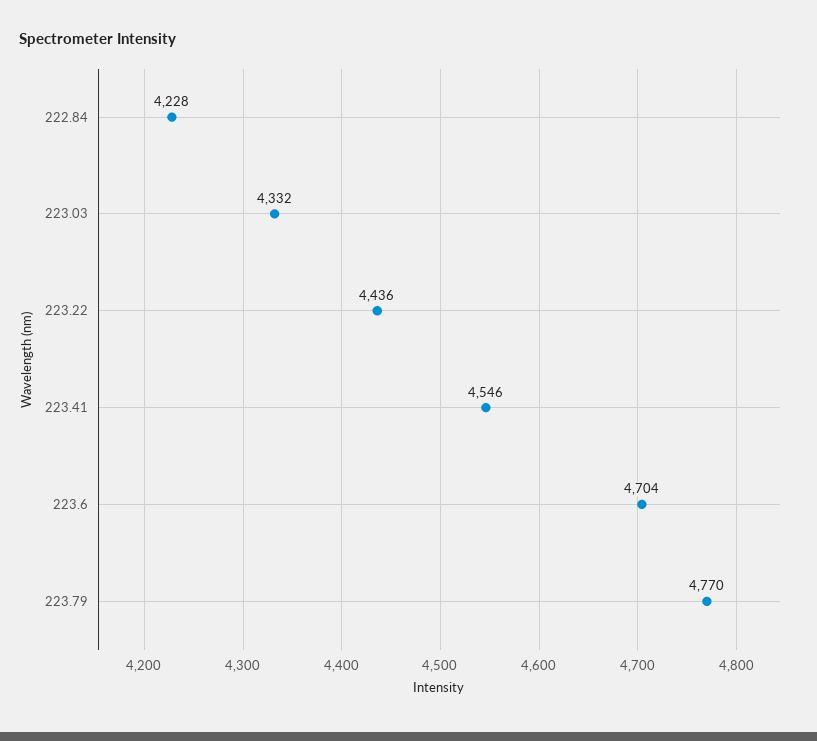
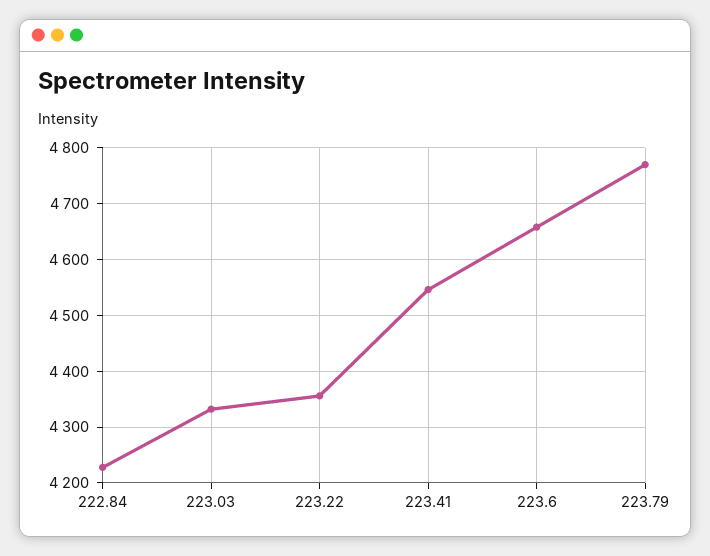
223.22: 4436 -> 4360
223.6: 4704 -> 4660

